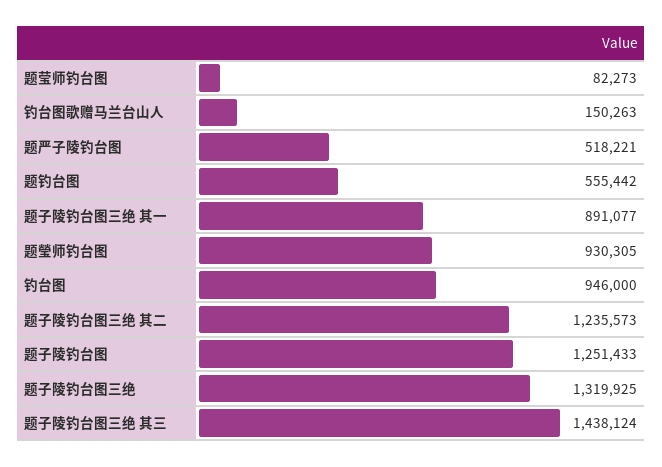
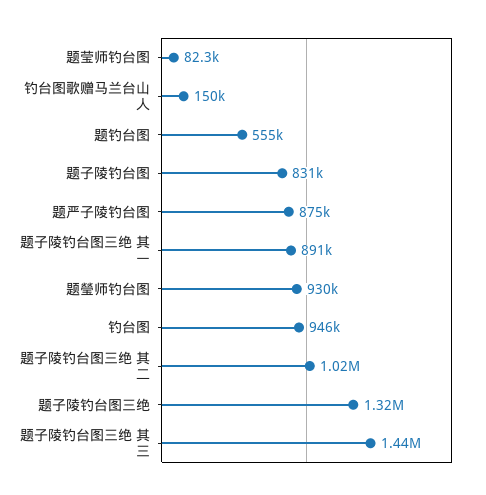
题严子陵钓台图: 518221 -> 875000
题子陵钓台图三绝 其二: 1235573 -> 1020000
题子陵钓台图: 1251433 -> 831000

